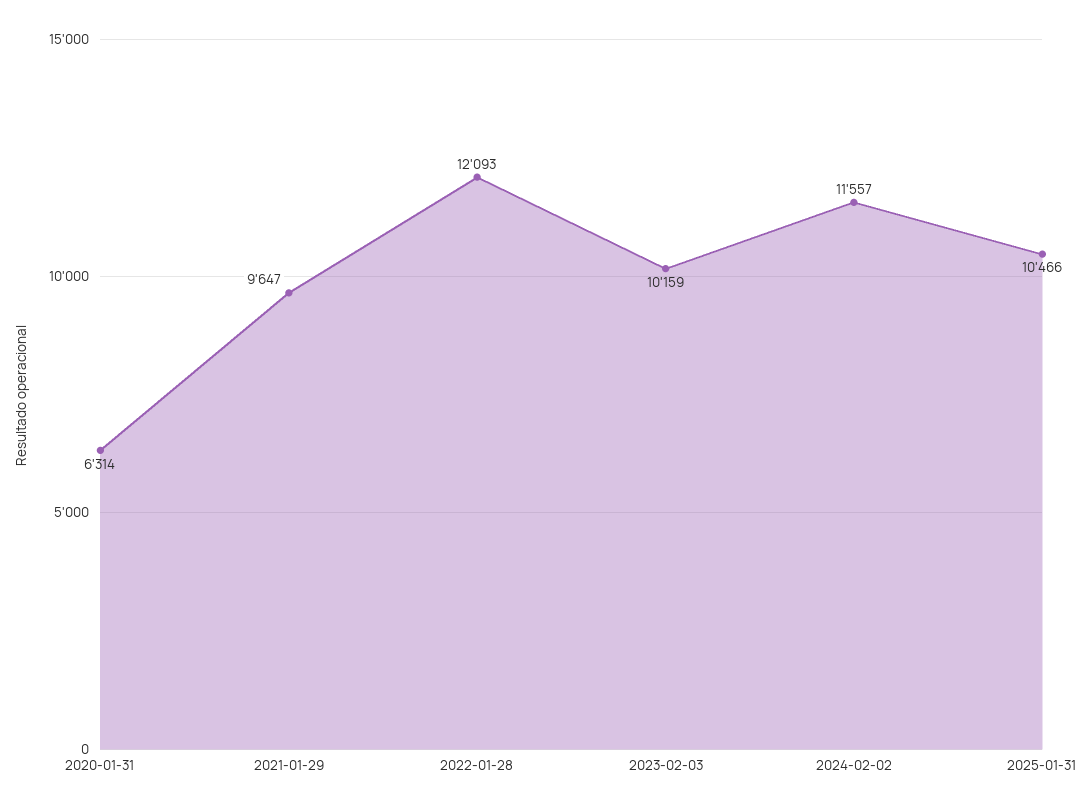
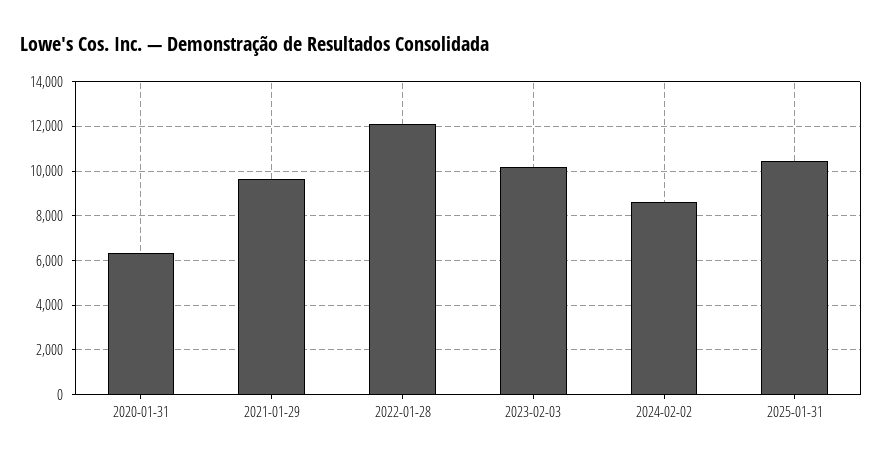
2024-02-02: 11557 -> 8500

